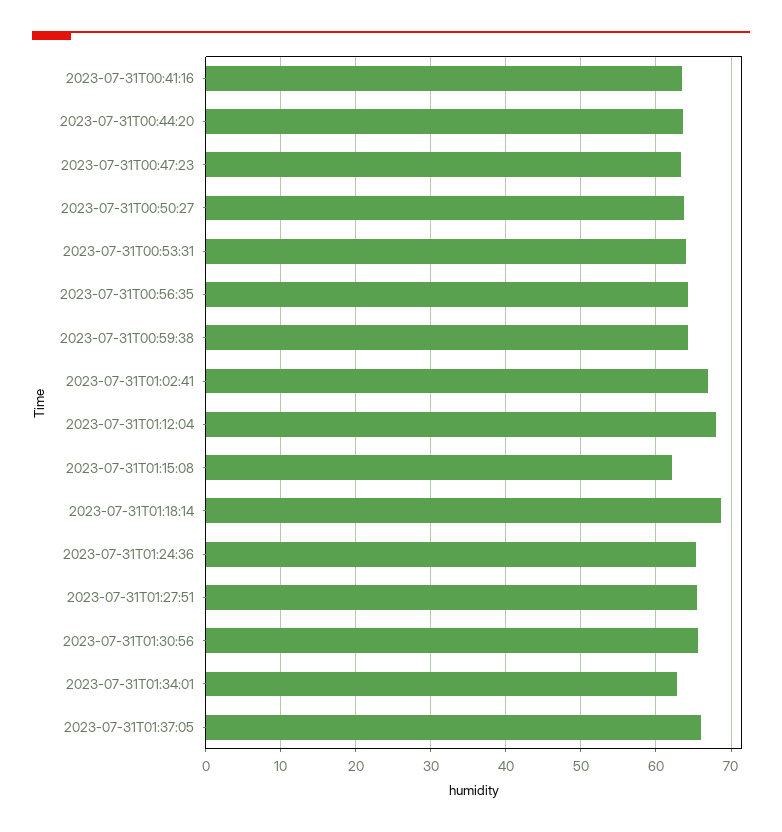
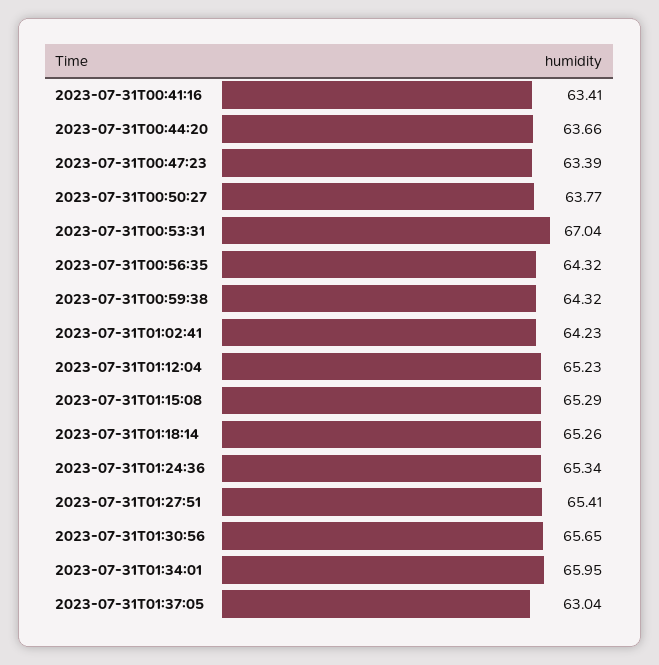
2023-07-31T00:53:31: 64 -> 67.04
2023-07-31T01:02:41: 67 -> 64.23
2023-07-31T01:12:04: 68 -> 65.23
2023-07-31T01:15:08: 62 -> 65.29
2023-07-31T01:18:14: 69 -> 65.26
2023-07-31T01:34:01: 63 -> 65.95
2023-07-31T01:37:05: 66 -> 63.04

